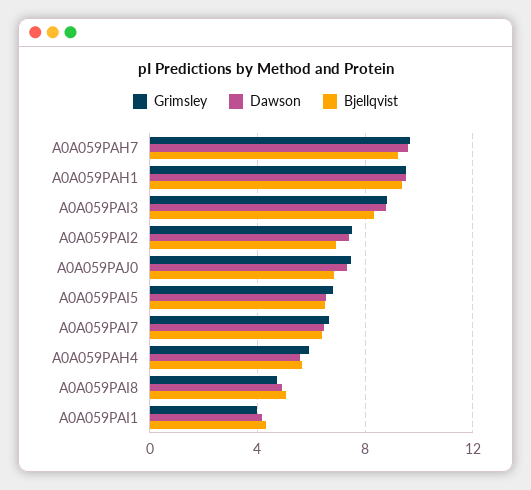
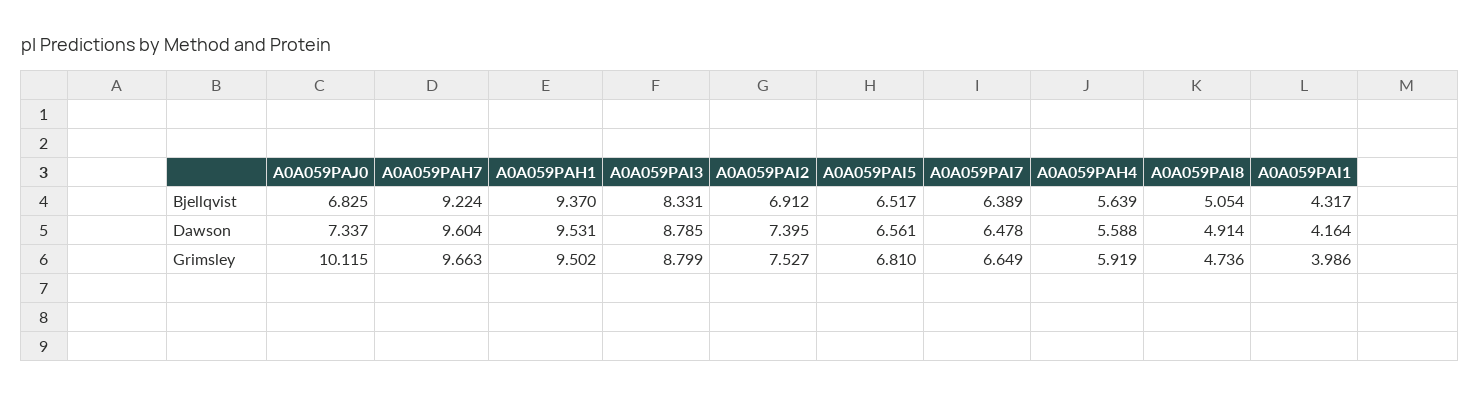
Grimsley, A0A059PAJ0: 7.5 -> 10.115

